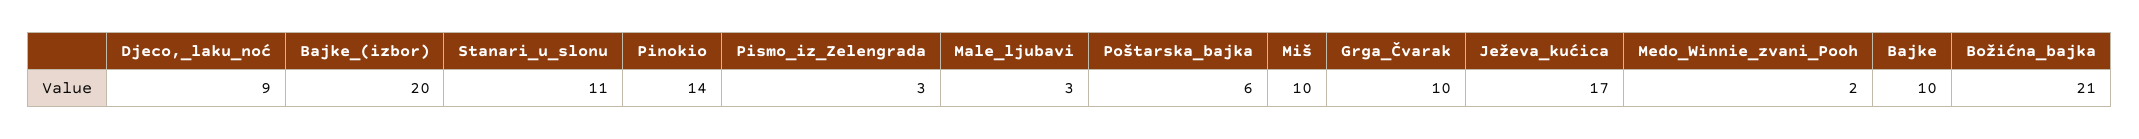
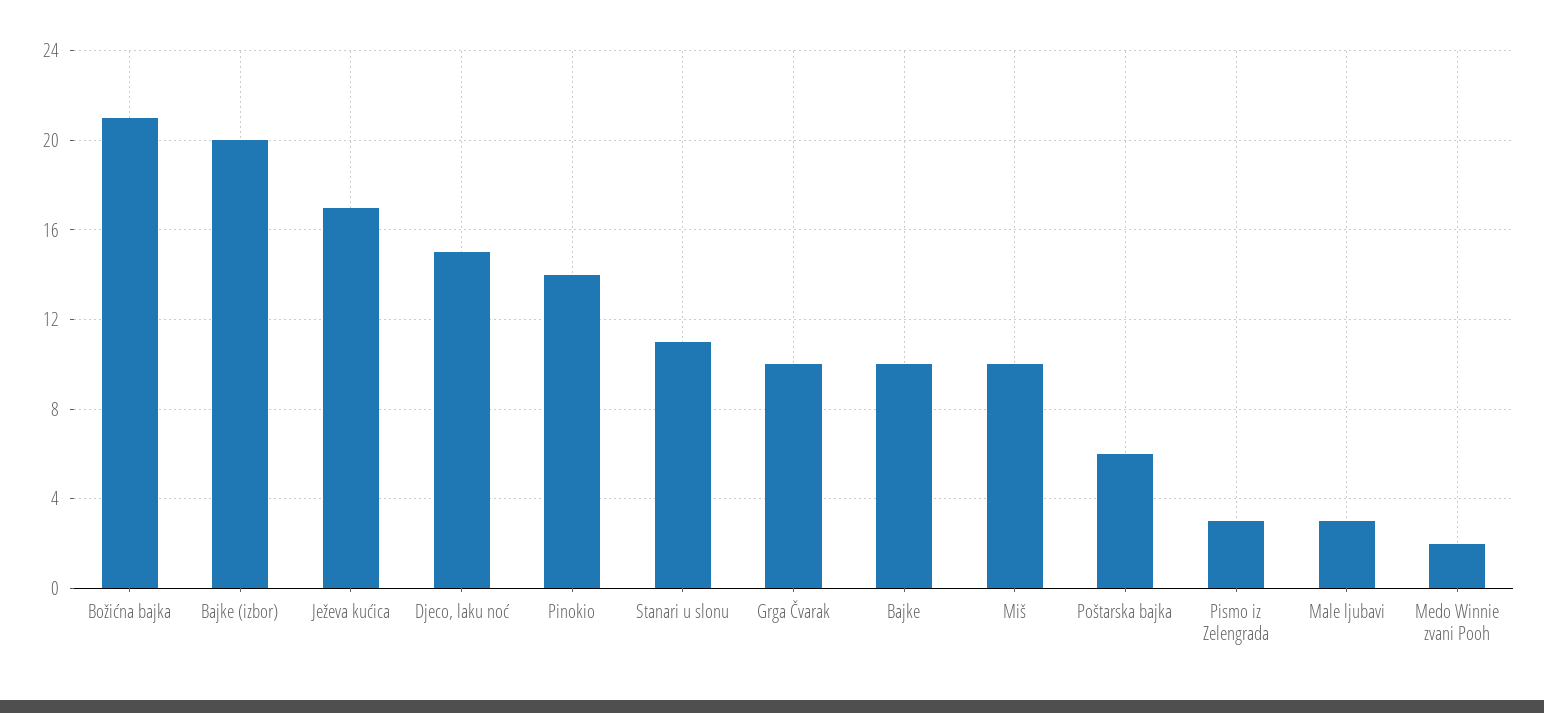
Djeco,_laku_noć: 9 -> 15

